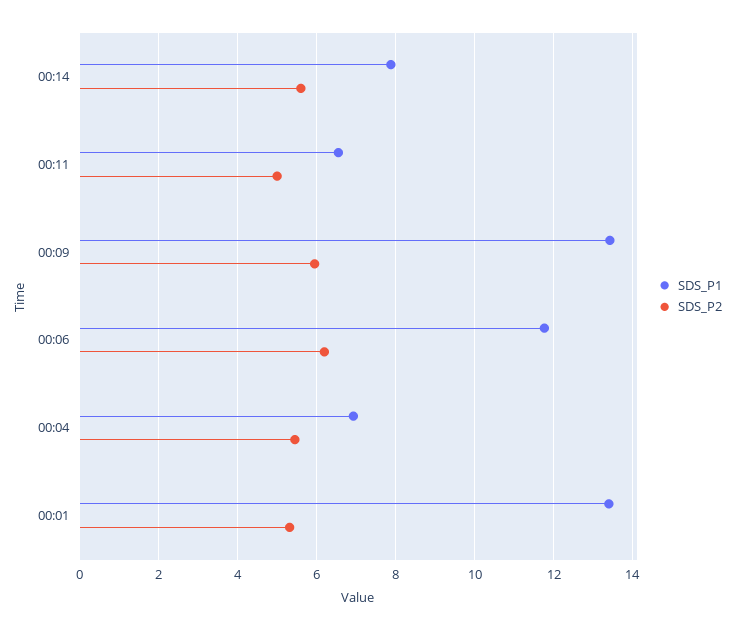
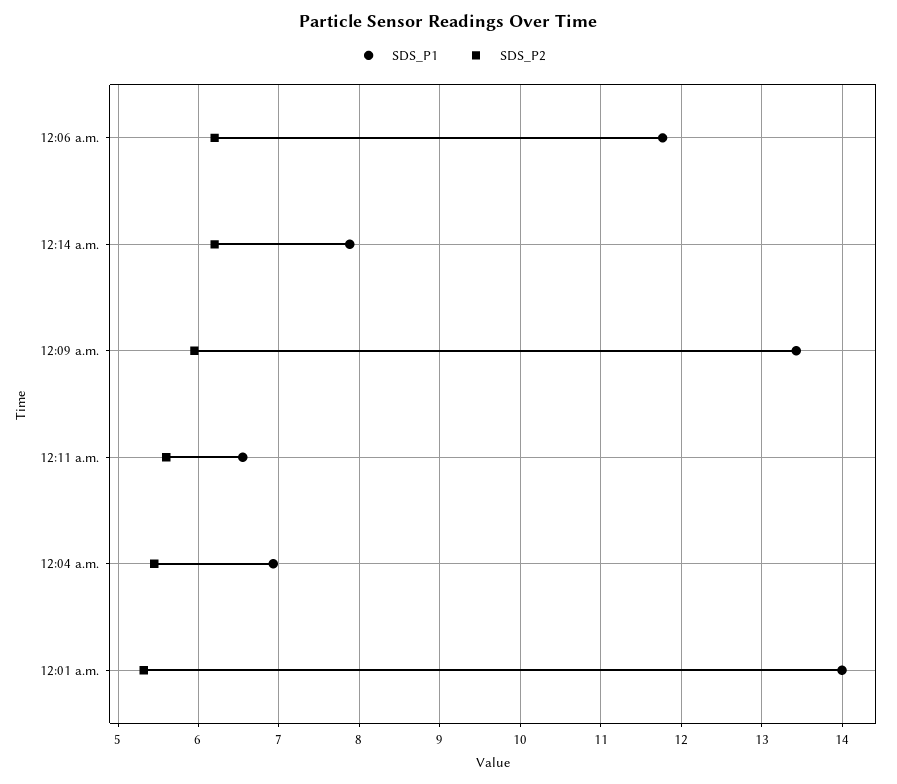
SDS_P2, 00:14: 5.6 -> 6.2
SDS_P2, 00:11: 5 -> 5.6
SDS_P1, 00:01: 13.4 -> 14

